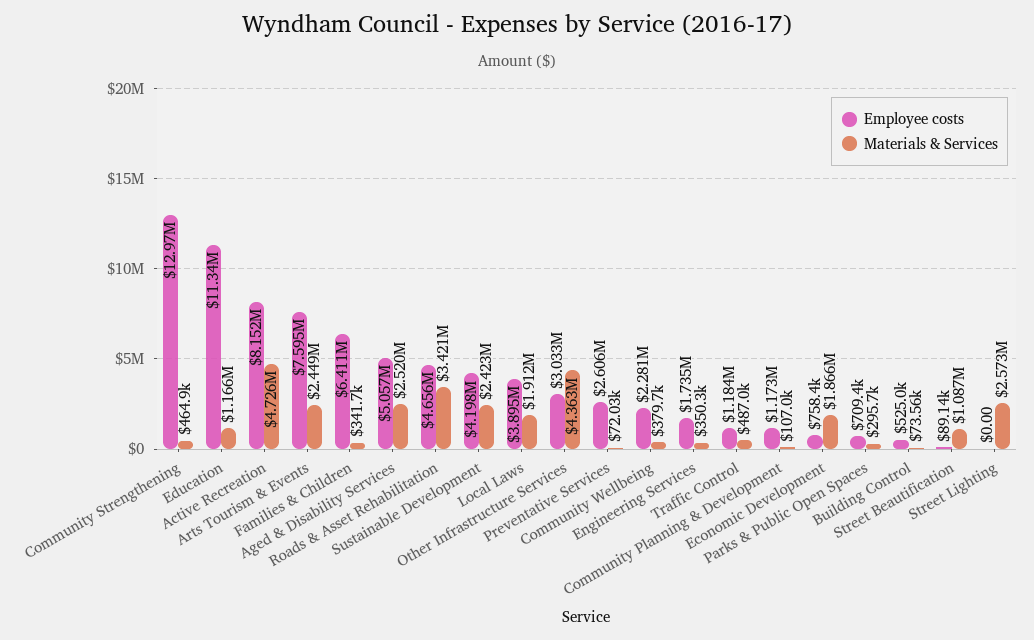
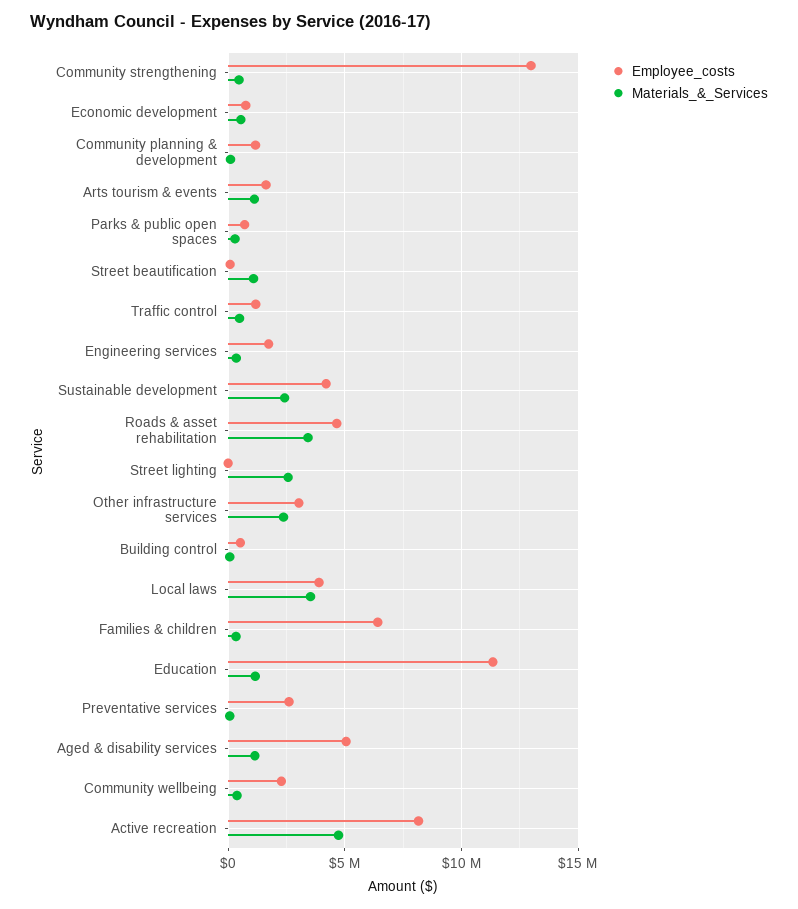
Employee costs, Arts Tourism & Events: 7595000 -> 1500000
Materials & Services, Arts Tourism & Events: 2449000 -> 1000000
Materials & Services, Aged & Disability Services: 2520000 -> 1000000
Materials & Services, Local Laws: 1912000 -> 3500000
Materials & Services, Other Infrastructure Services: 4363000 -> 2500000
Materials & Services, Economic Development: 1866000 -> 500000

